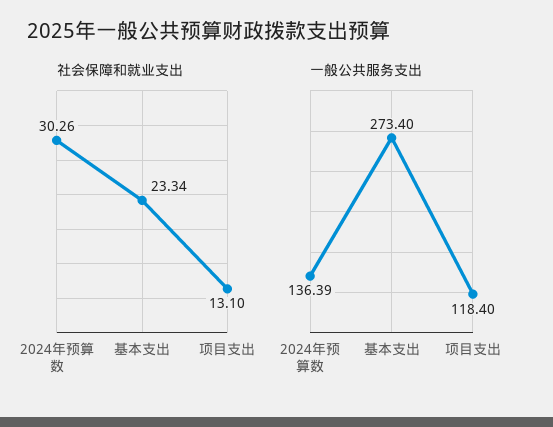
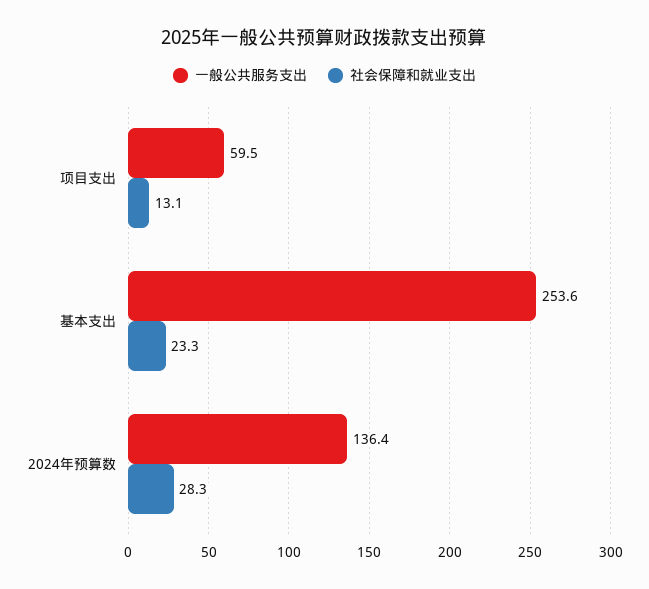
社会保障和就业支出, 2024年预算数: 30.26 -> 28.3
一般公共服务支出, 基本支出: 273.4 -> 253.6
一般公共服务支出, 项目支出: 118.4 -> 59.5

